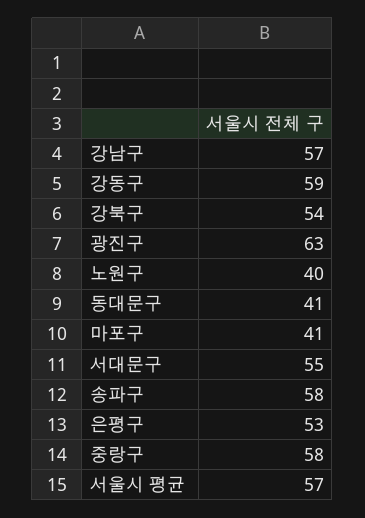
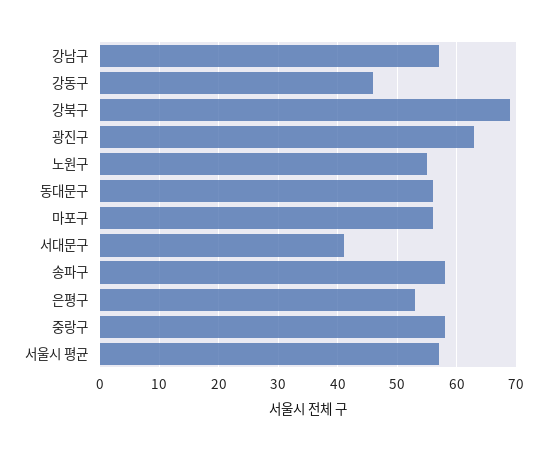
강동구: 59 -> 45
강북구: 54 -> 70
노원구: 40 -> 55
동대문구: 41 -> 55
마포구: 41 -> 55
서대문구: 55 -> 40

